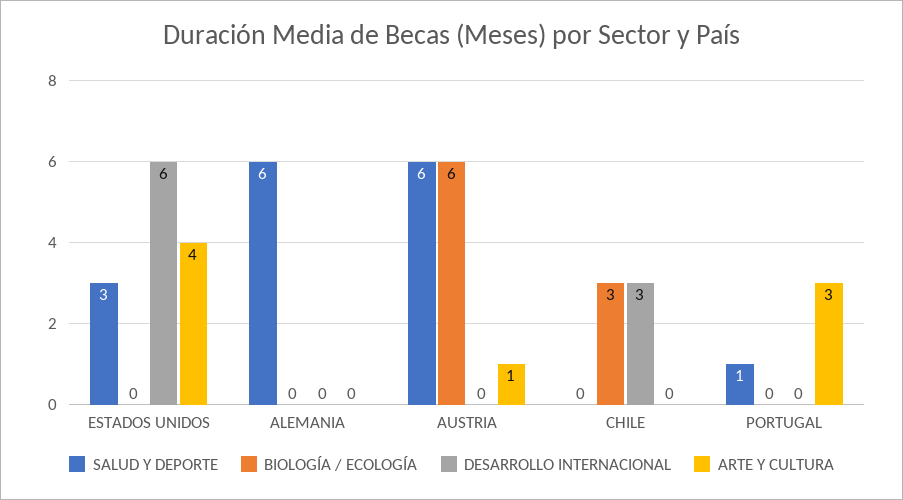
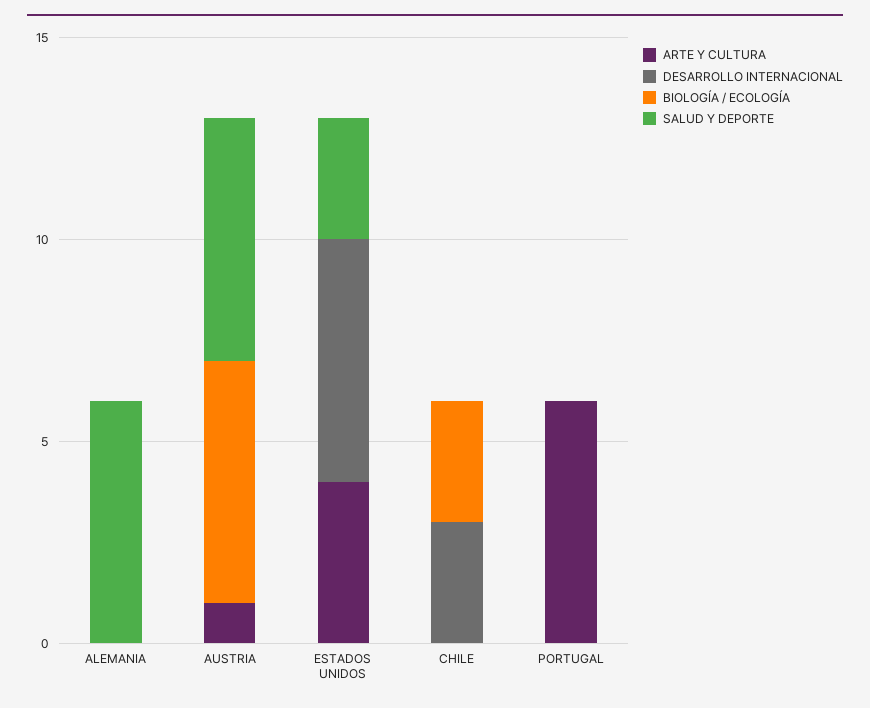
SALUD Y DEPORTE, PORTUGAL: 1 -> 0
ARTE Y CULTURA, PORTUGAL: 3 -> 6

